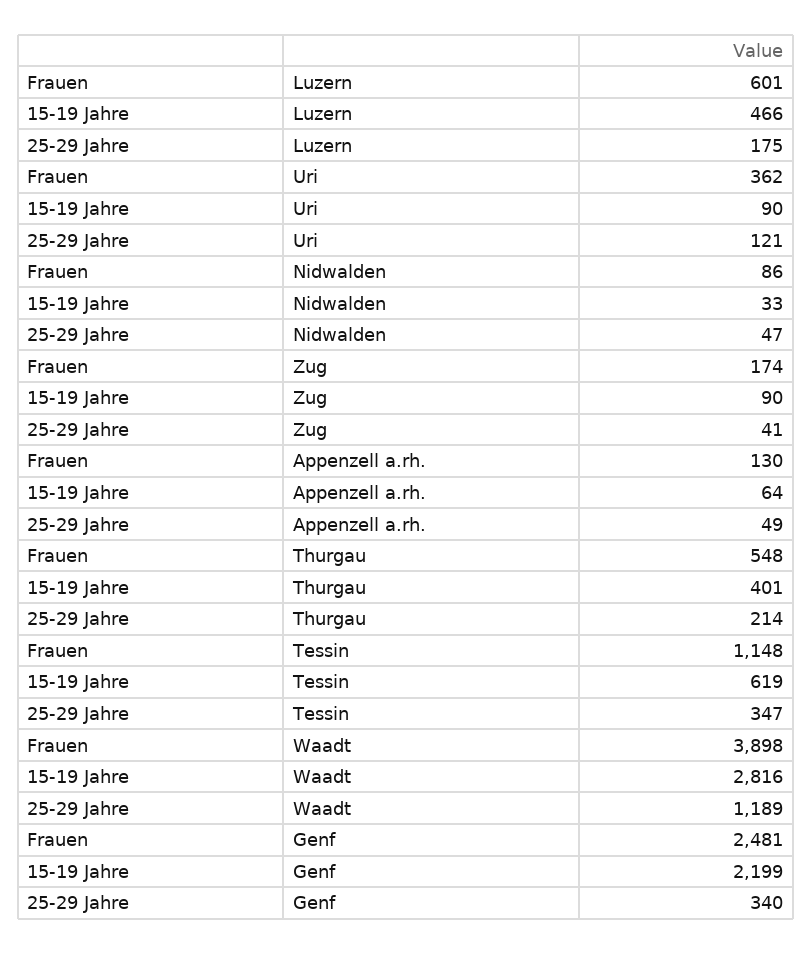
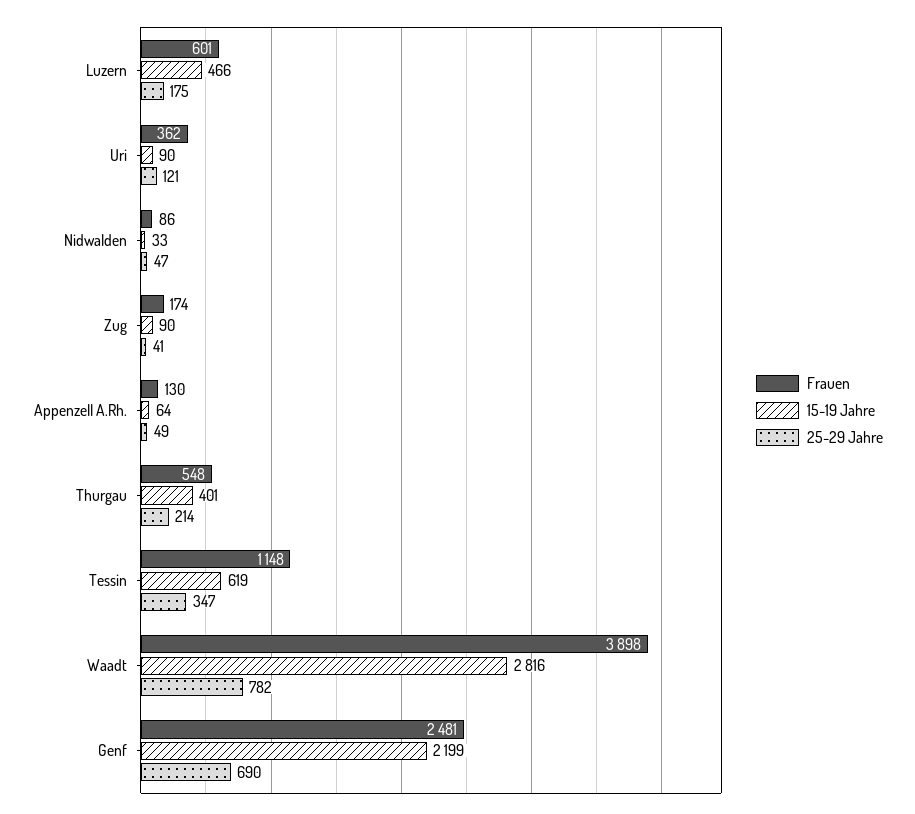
25-29 Jahre, Waadt: 1189 -> 782
25-29 Jahre, Genf: 340 -> 690

